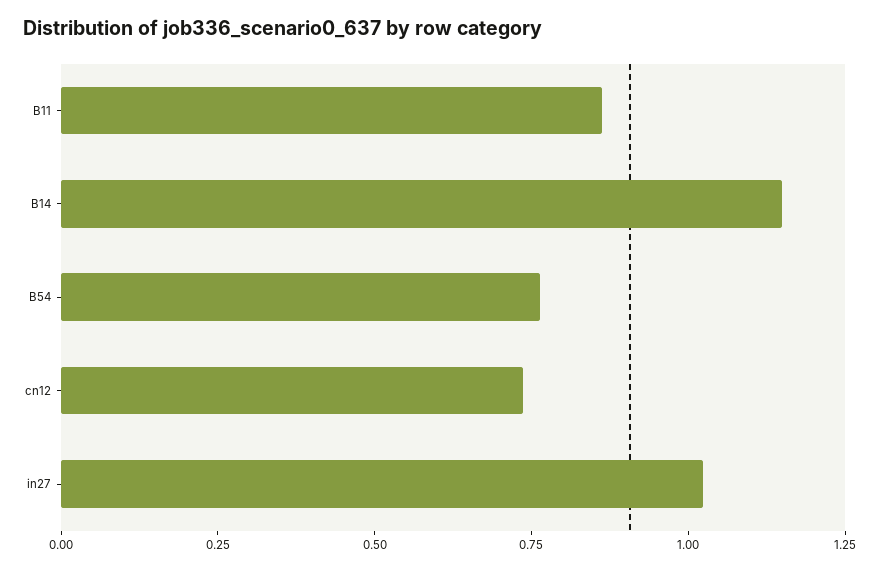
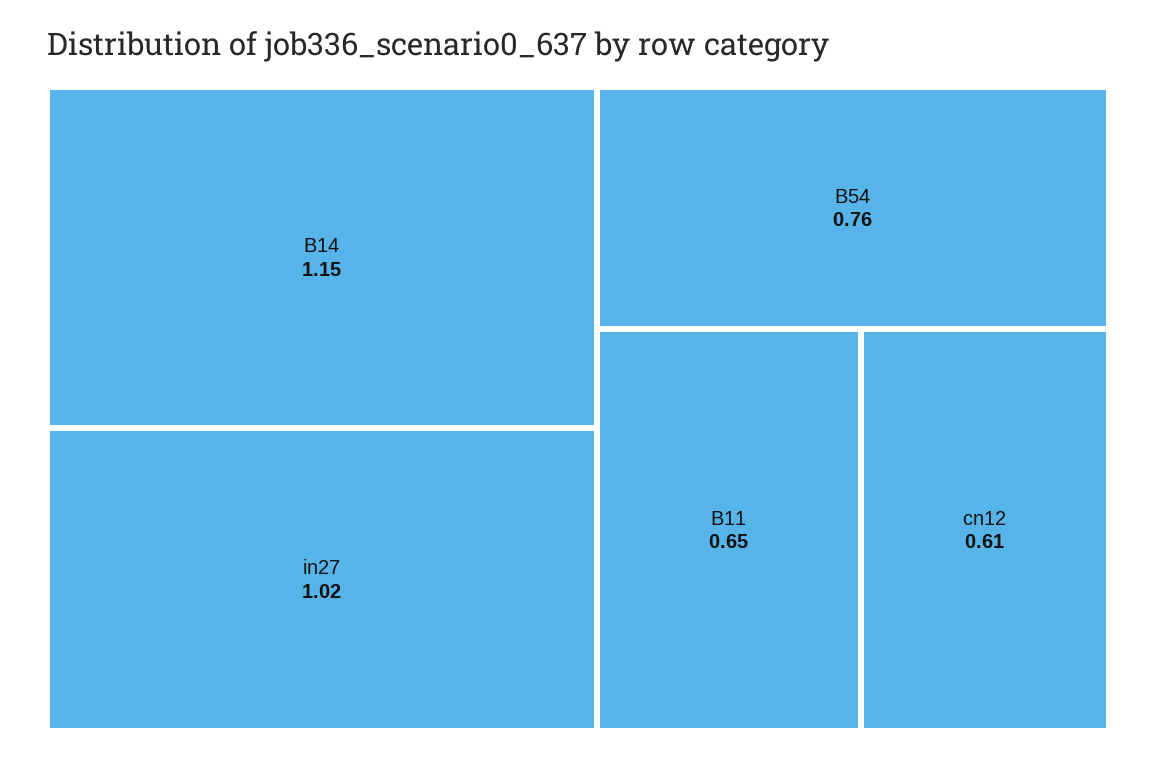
B11: 0.85 -> 0.65
cn12: 0.75 -> 0.61

